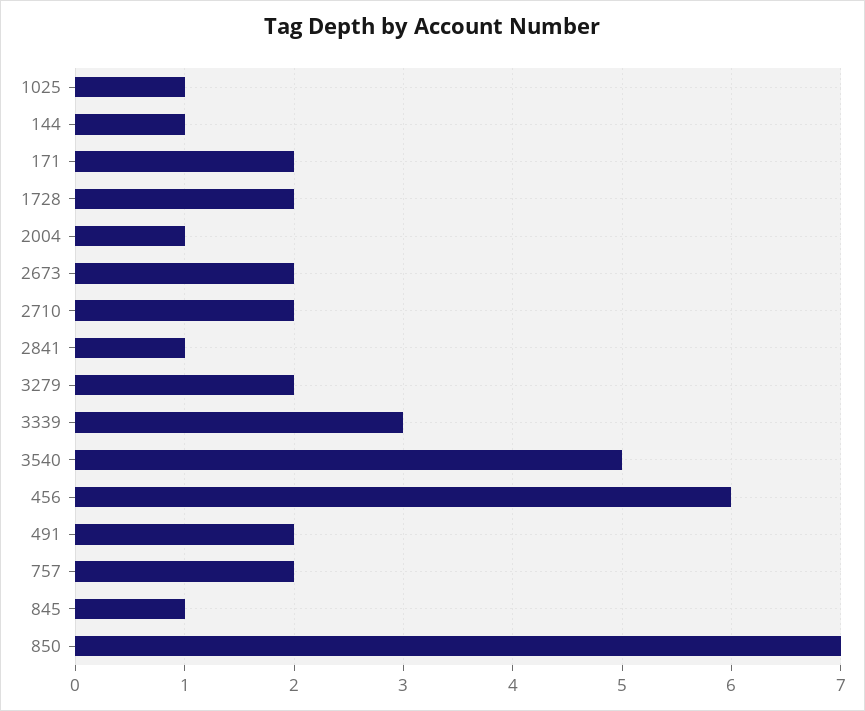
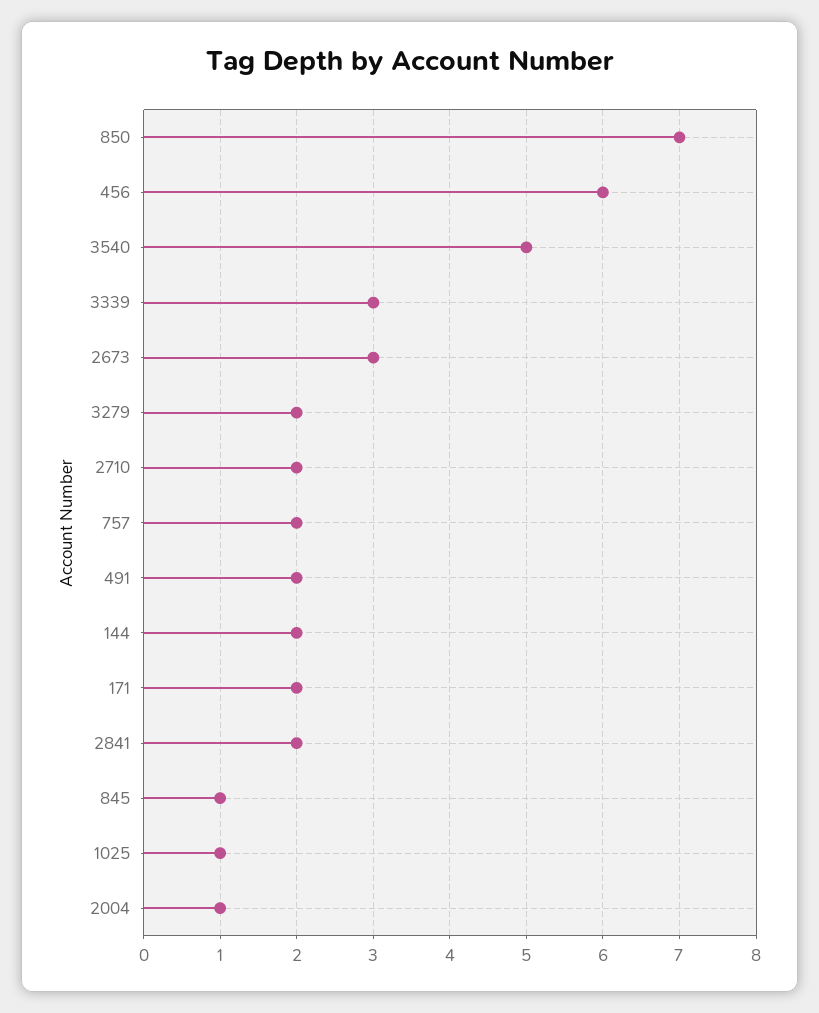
144: 1 -> 2
1728: 2 -> none
2673: 2 -> 3
2841: 1 -> 2

